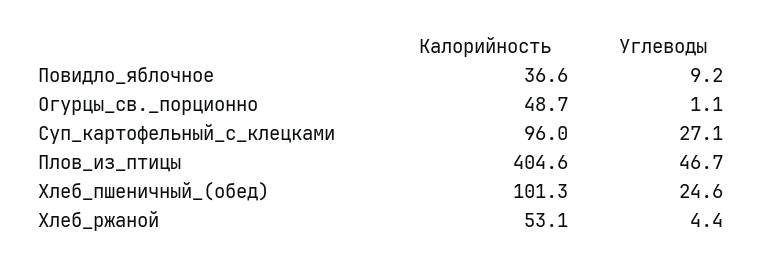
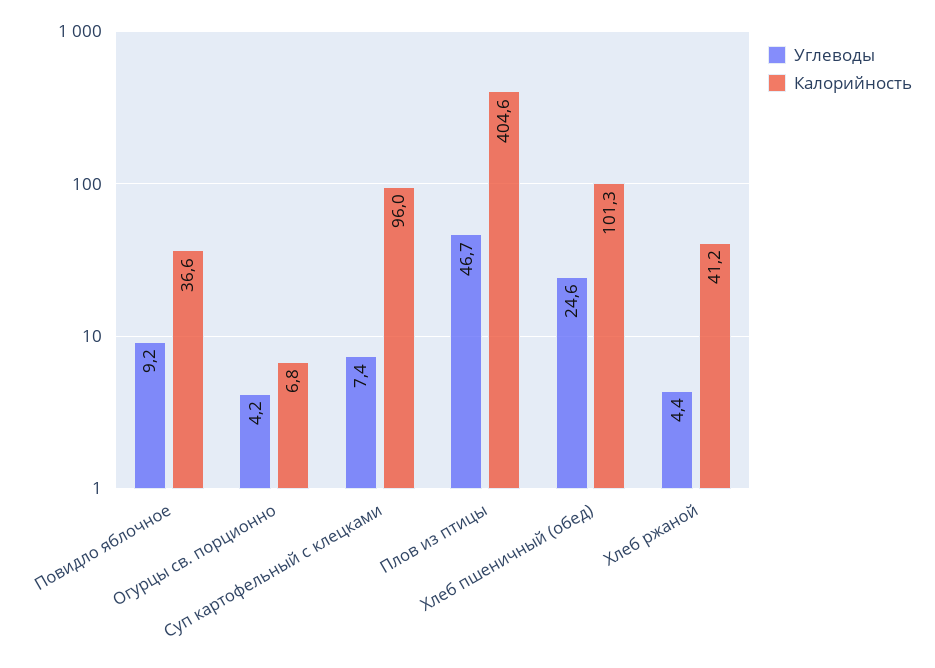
Калорийность, Огурцы_св._порционно: 48.7 -> 6.8
Углеводы, Огурцы_св._порционно: 1.1 -> 4.2
Углеводы, Суп_картофельный_с_клецками: 27.1 -> 7.4
Калорийность, Хлеб_ржаной: 53.1 -> 41.2

